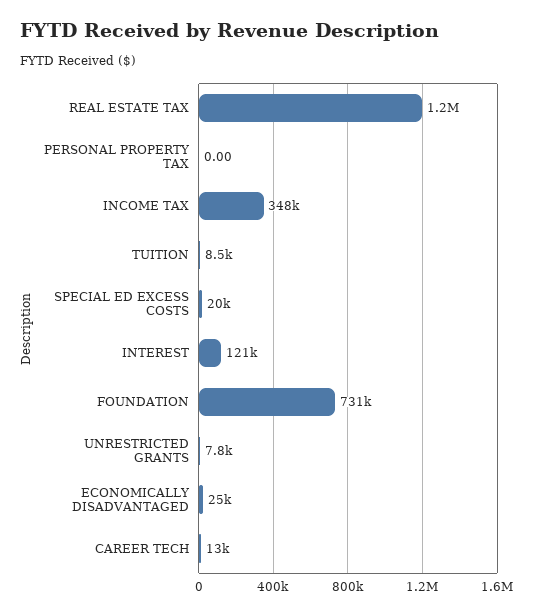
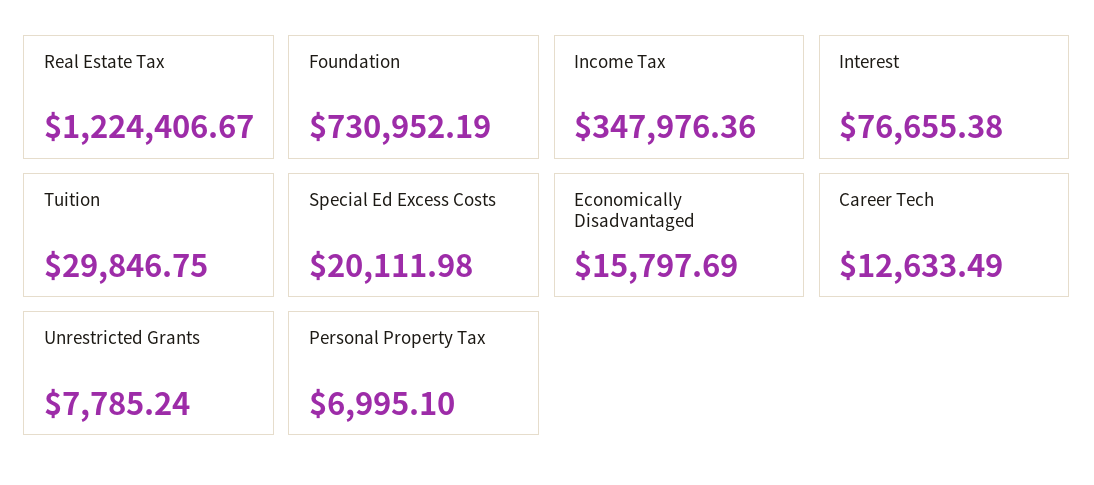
PERSONAL PROPERTY TAX: 0 -> 6995.1
TUITION: 8500 -> 29846.75
INTEREST: 121000 -> 76655.38
ECONOMICALLY DISADVANTAGED: 25000 -> 15797.69

